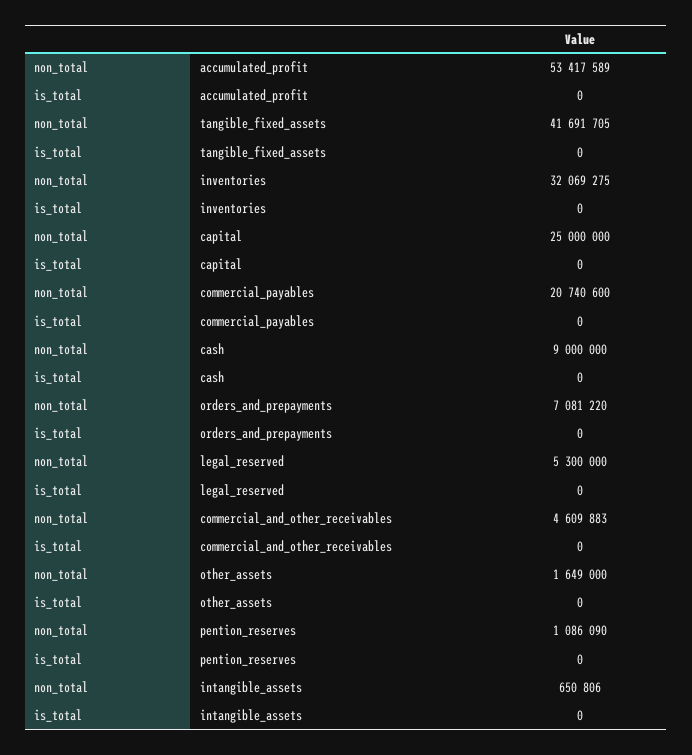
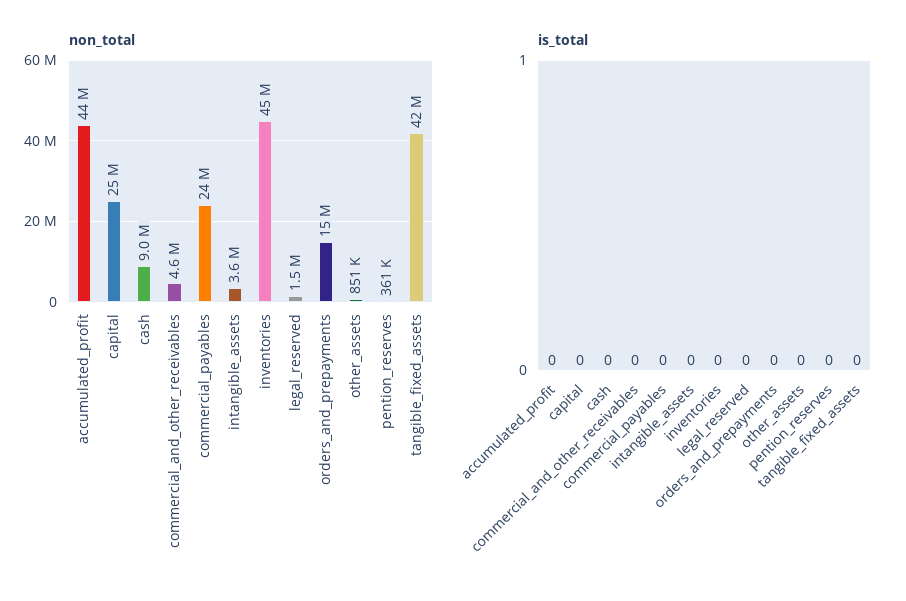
non_total, accumulated_profit: 53417589 -> 44000000
non_total, inventories: 32069275 -> 45000000
non_total, commercial_payables: 20740600 -> 24000000
non_total, orders_and_prepayments: 7081220 -> 15000000
non_total, legal_reserved: 5300000 -> 1500000
non_total, other_assets: 1649000 -> 851000
non_total, pention_reserves: 1086090 -> 361000
non_total, intangible_assets: 650806 -> 3600000

